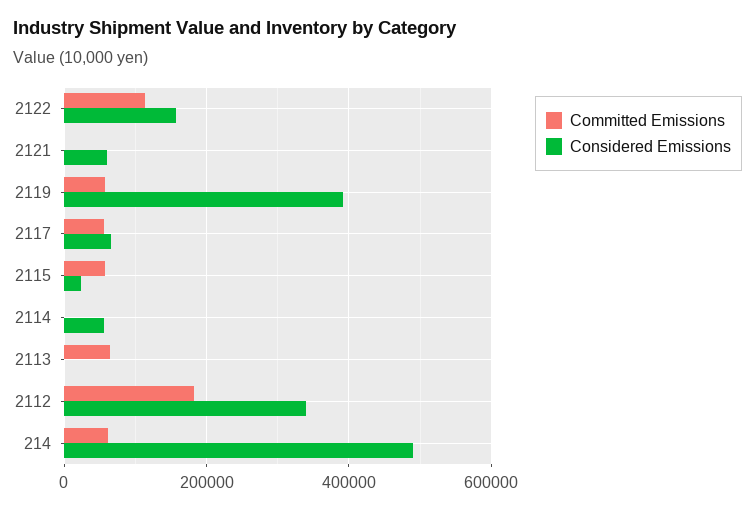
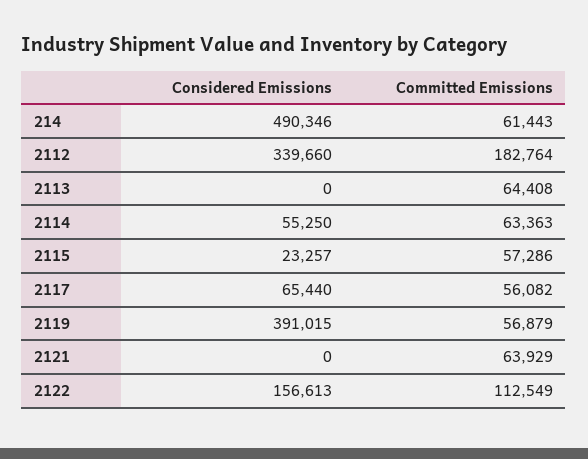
Committed Emissions, 2121: 0 -> 63929
Considered Emissions, 2121: 60000 -> 0
Committed Emissions, 2114: 0 -> 63363

